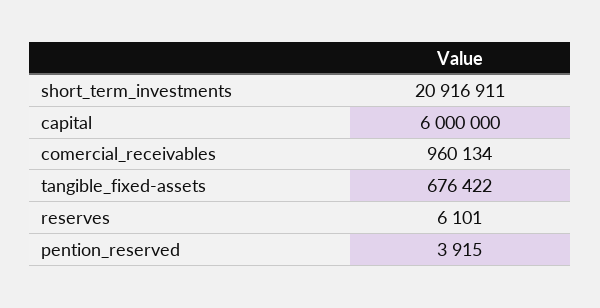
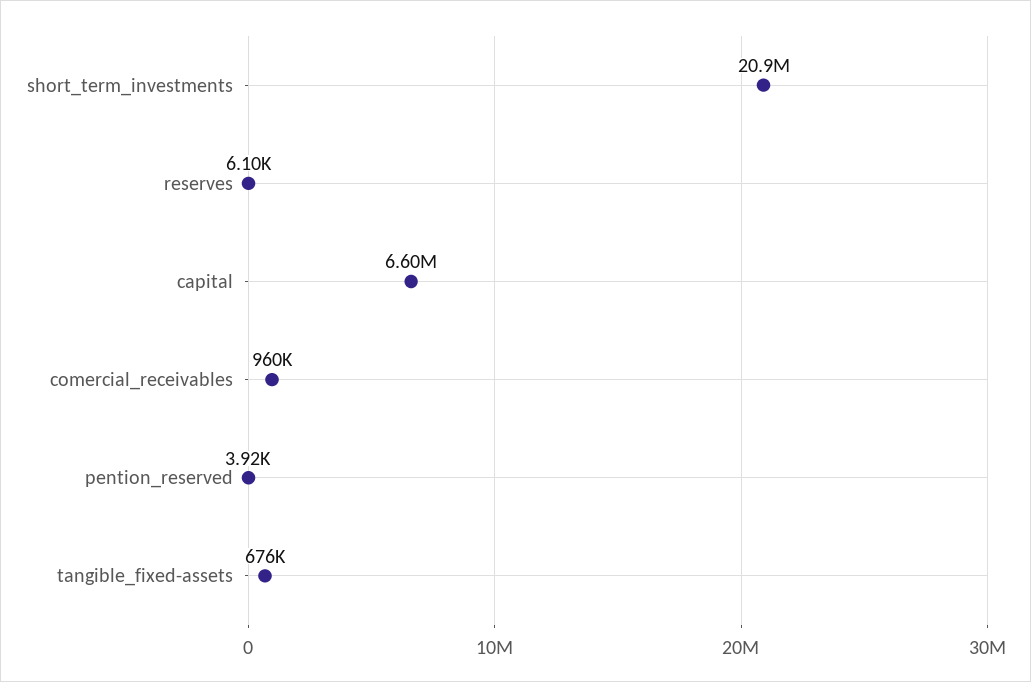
capital: 6000000 -> 6600000

